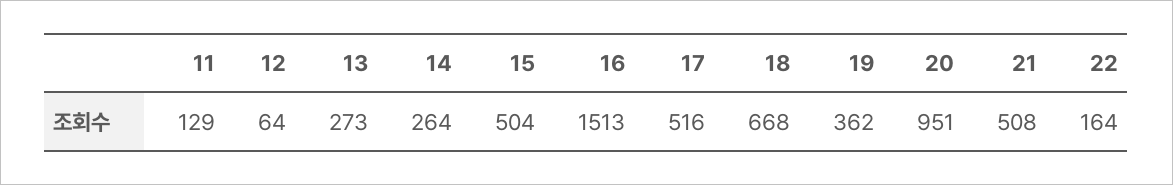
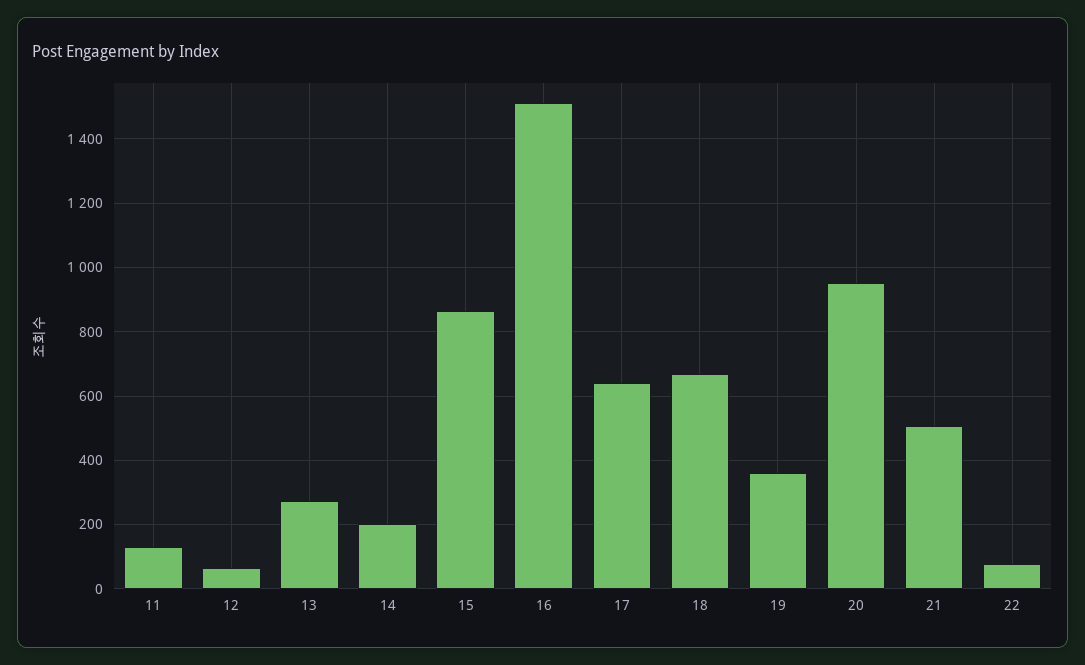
14: 264 -> 200
15: 504 -> 860
17: 516 -> 640
22: 164 -> 80

